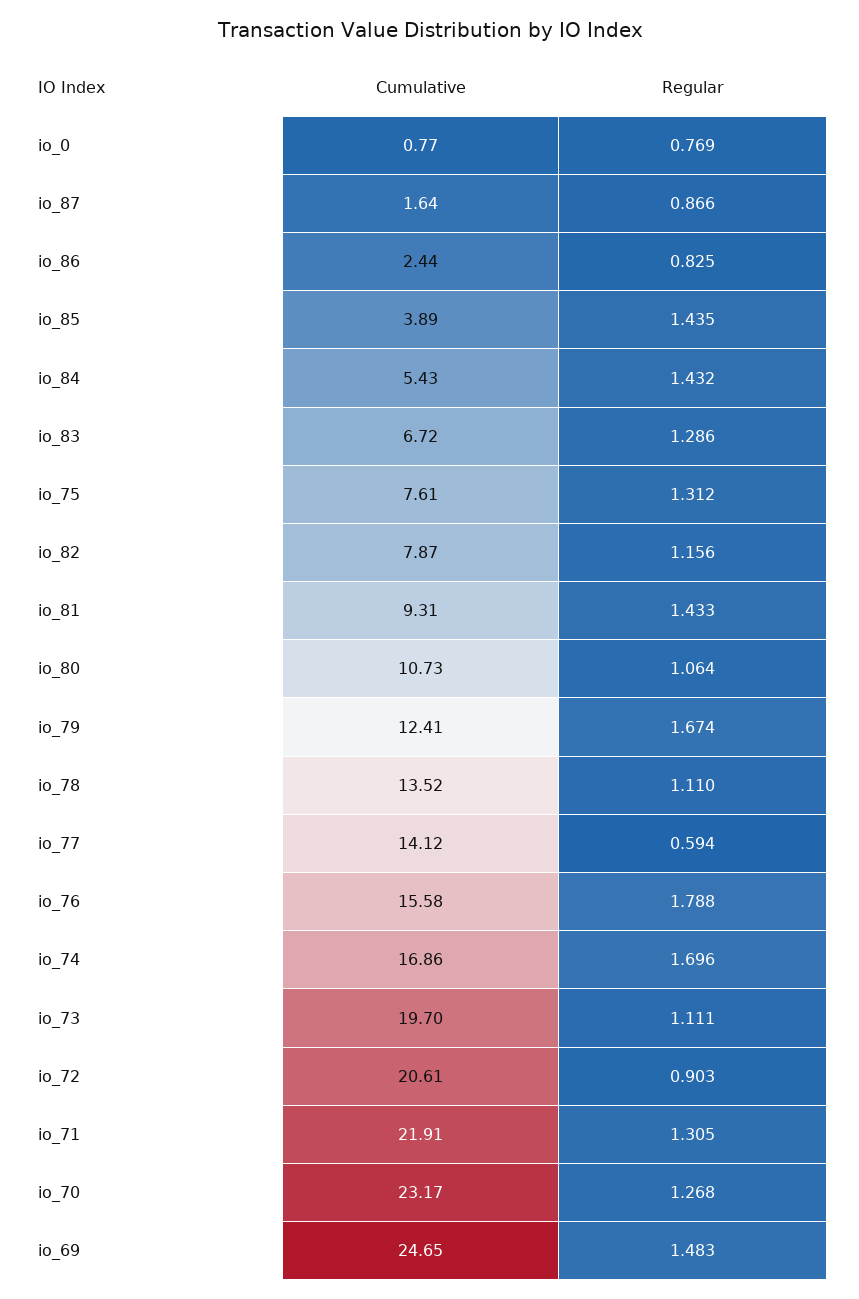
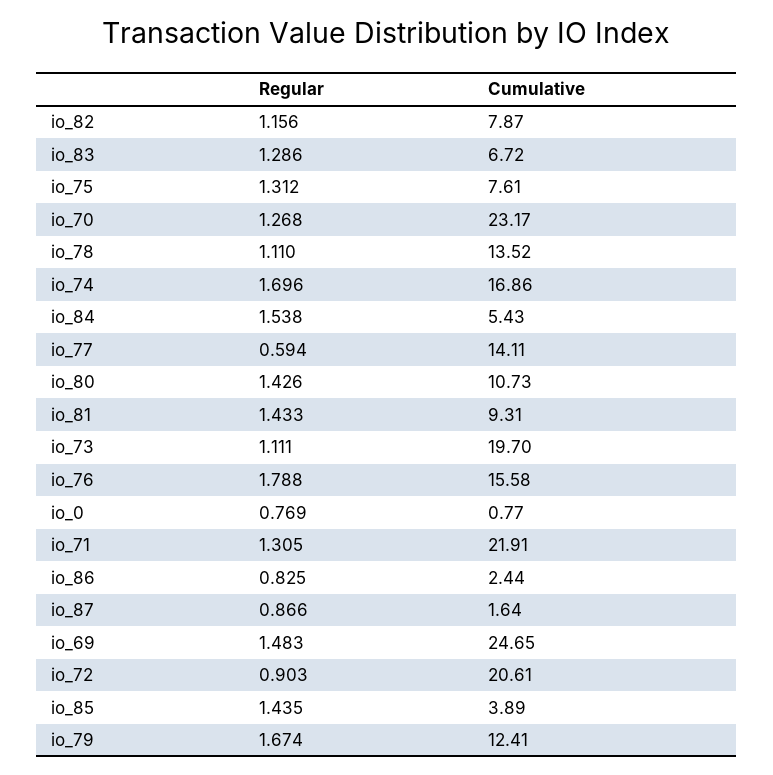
Regular, io_84: 1.432 -> 1.538
Regular, io_80: 1.064 -> 1.426
Cumulative, io_77: 14.12 -> 14.11

